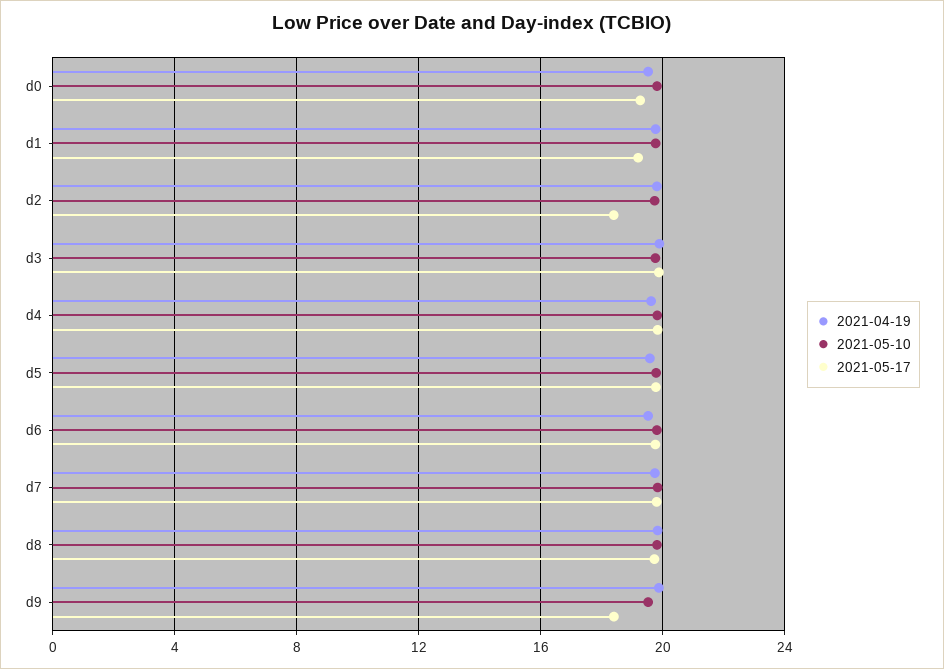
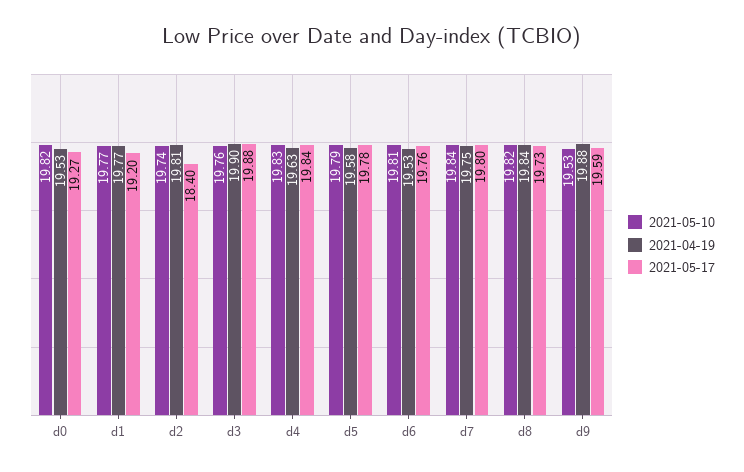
2021-05-17, d9: 18.5 -> 19.59

